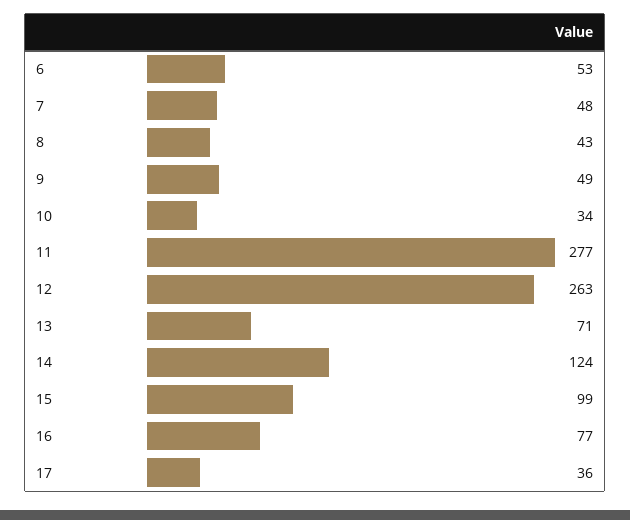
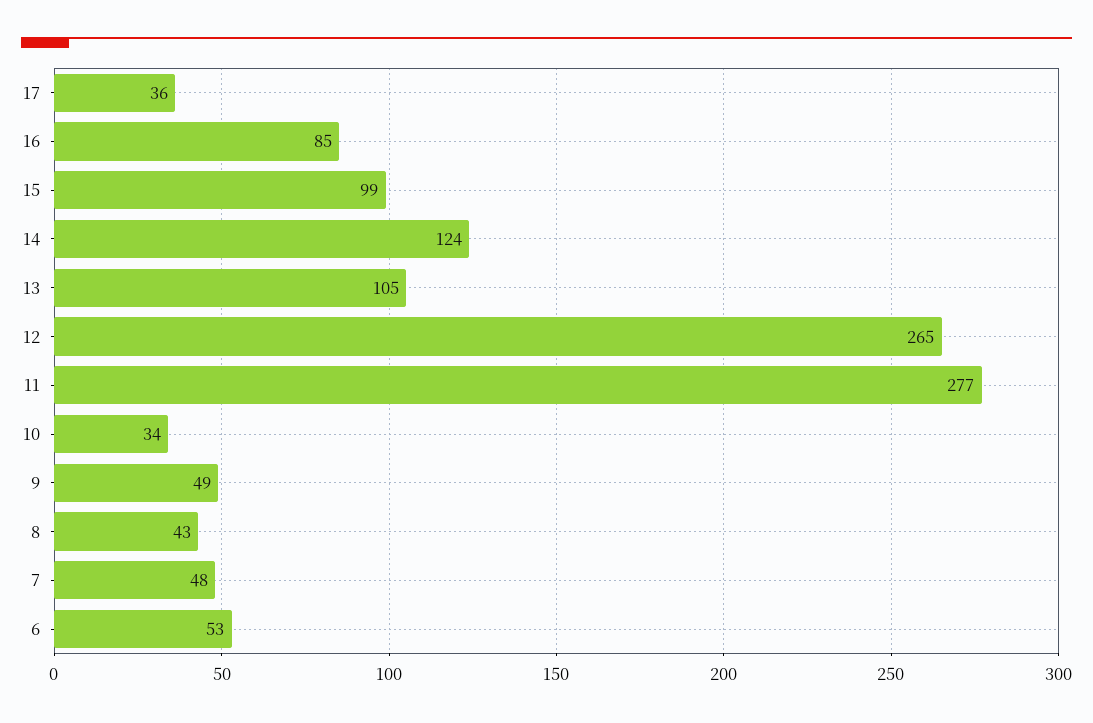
12: 263 -> 265
13: 71 -> 105
16: 77 -> 85

